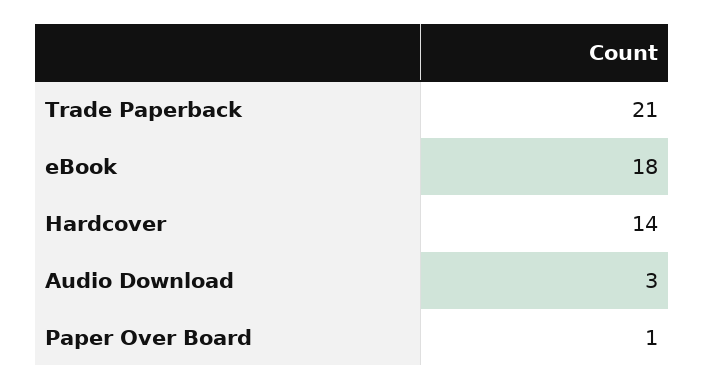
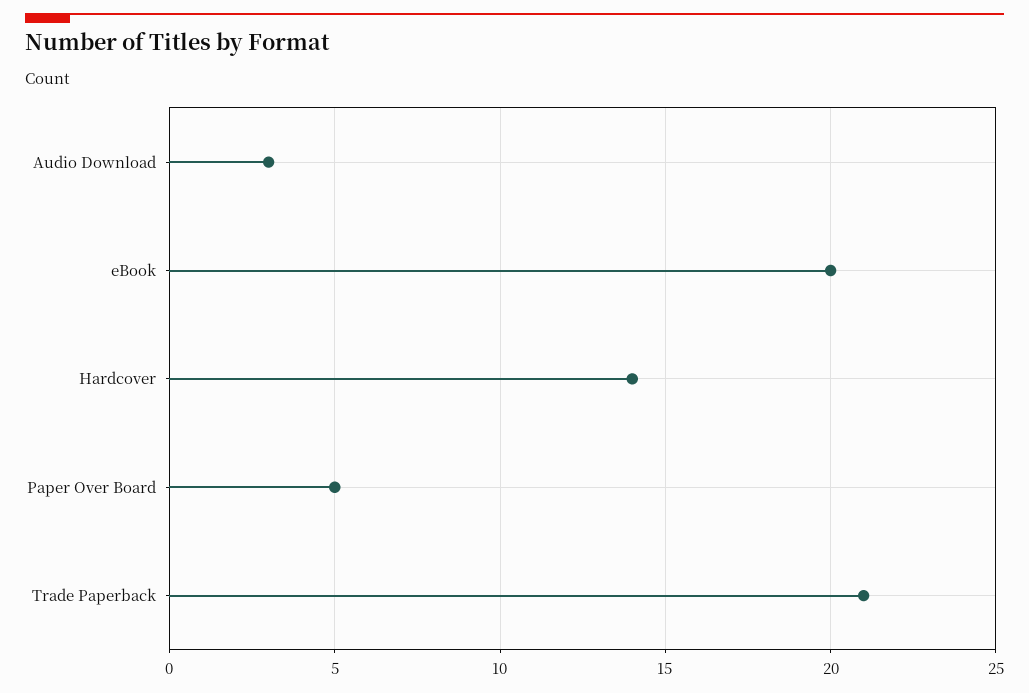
eBook: 18 -> 20
Paper Over Board: 1 -> 5

